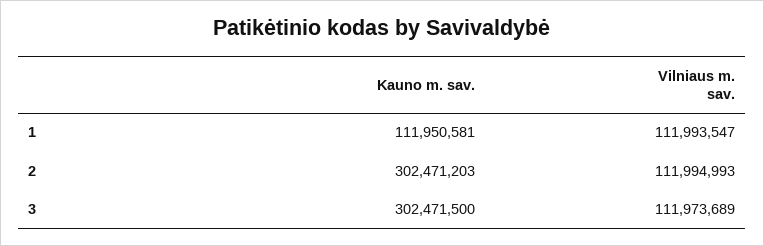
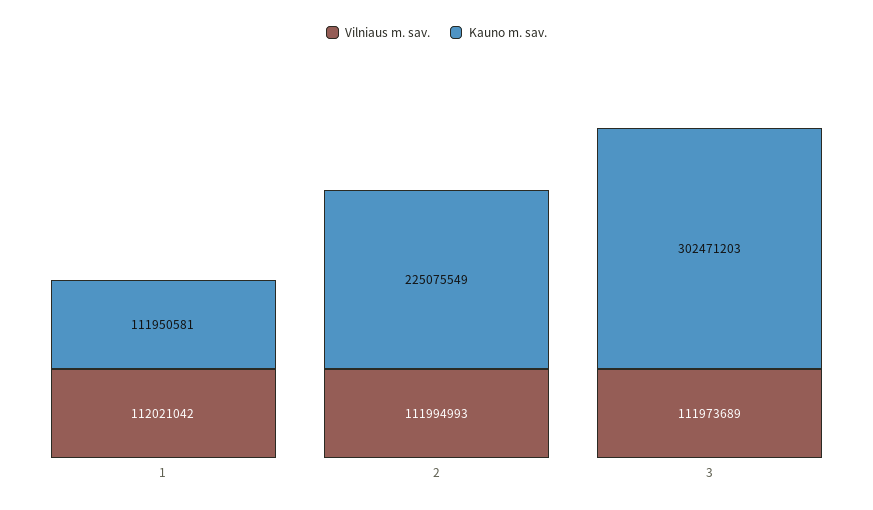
Vilniaus m. sav., 1: 111993547 -> 112021042
Kauno m. sav., 2: 302471203 -> 225075549
Kauno m. sav., 3: 302471500 -> 302471203

